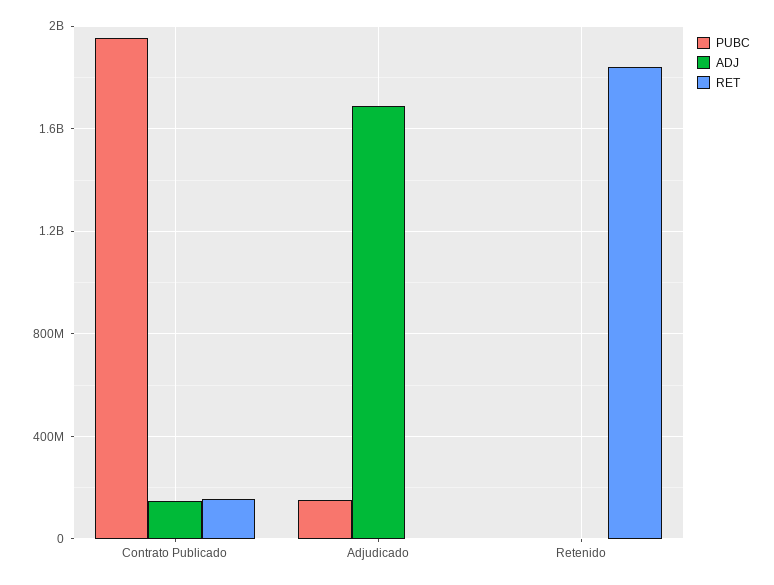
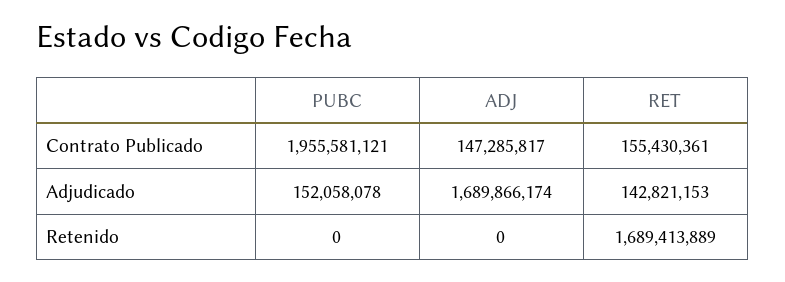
RET, Adjudicado: 0 -> 142821153
RET, Retenido: 1850000000 -> 1689413889

